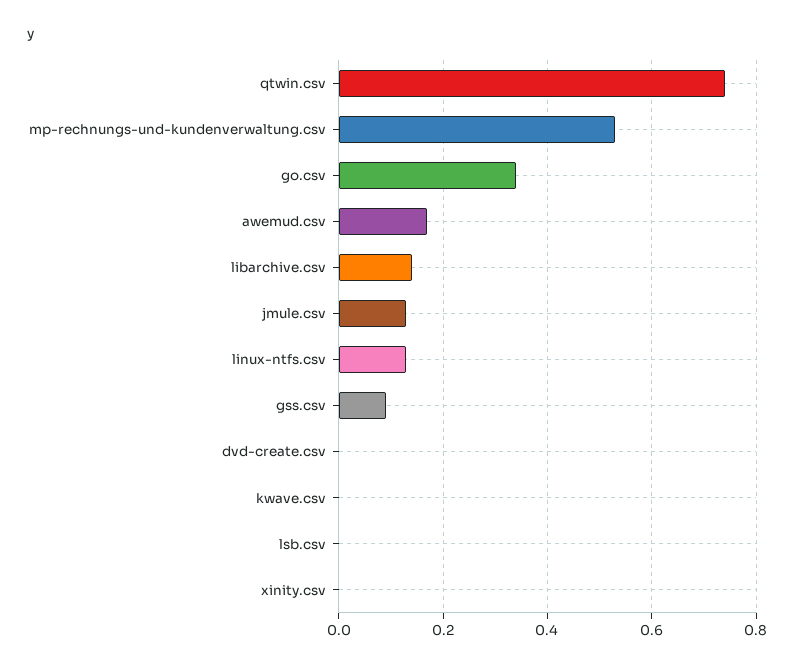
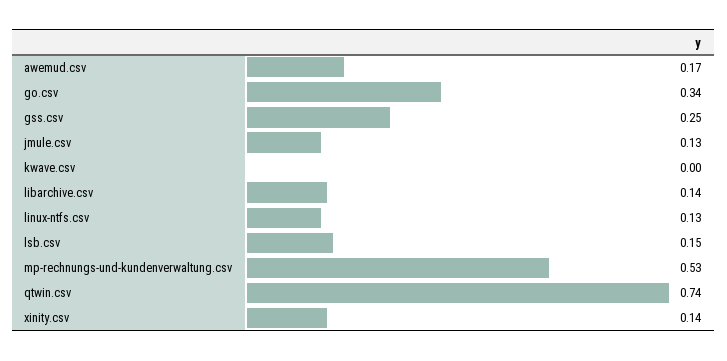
gss.csv: 0.1 -> 0.25
dvd-create.csv: 0 -> none
lsb.csv: 0 -> 0.15
xinity.csv: 0 -> 0.14

